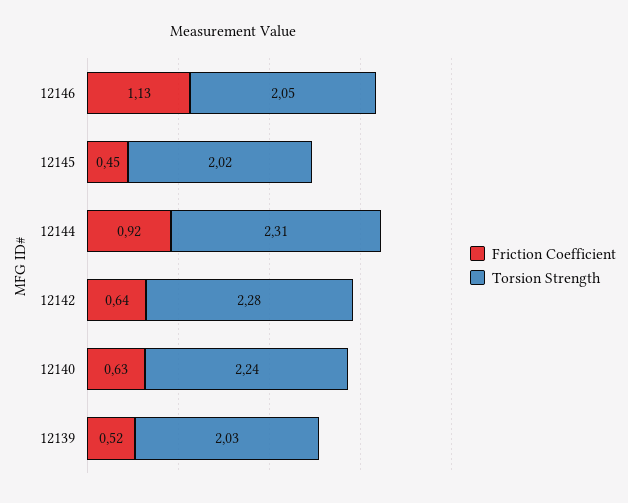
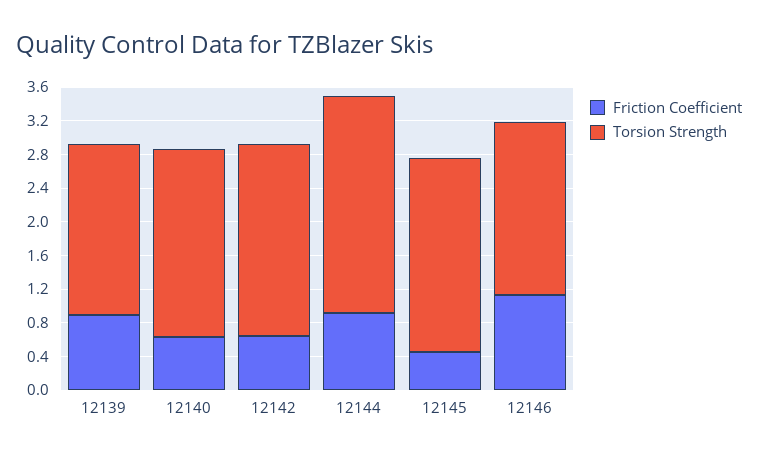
Torsion Strength, 12145: 2.02 -> 2.3
Torsion Strength, 12144: 2.31 -> 2.6
Friction Coefficient, 12139: 0.52 -> 0.9

